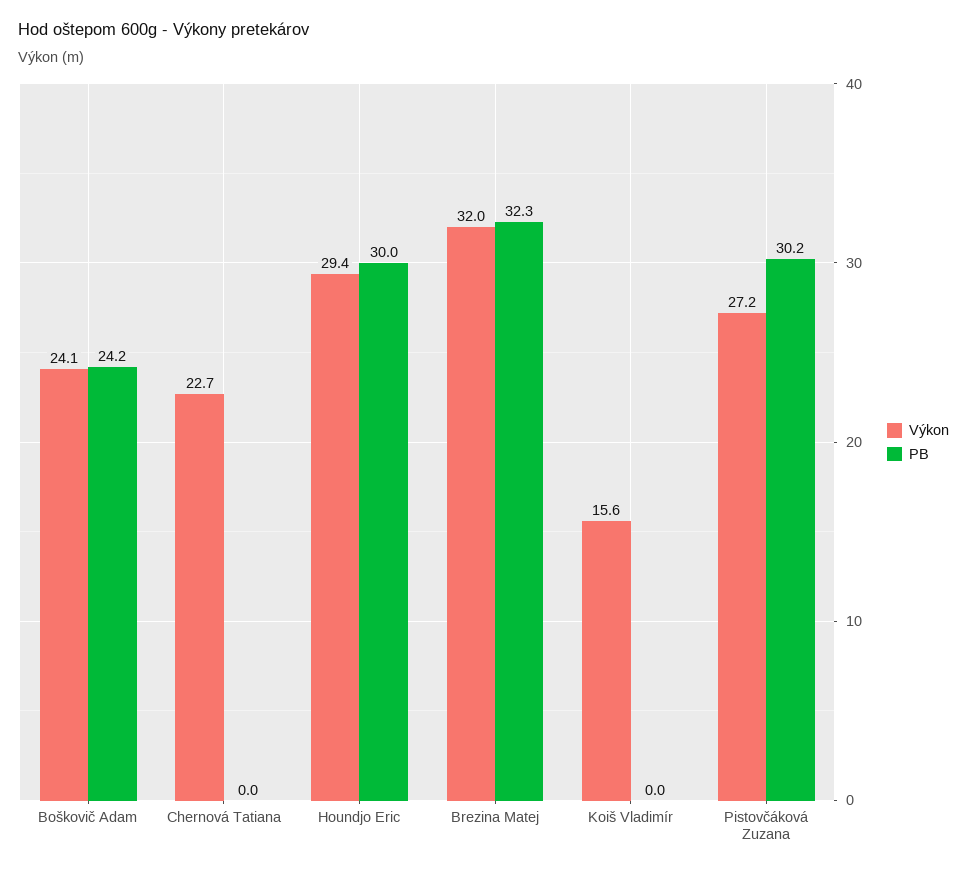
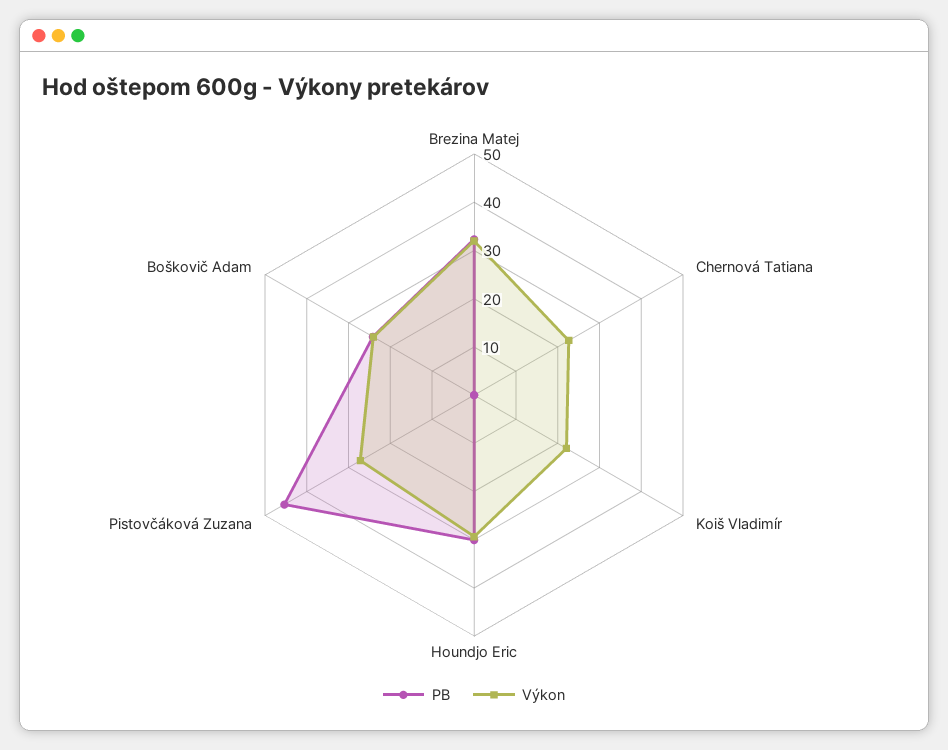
Výkon, Koiš Vladimír: 15.6 -> 22
PB, Pistovčáková Zuzana: 30.2 -> 46

